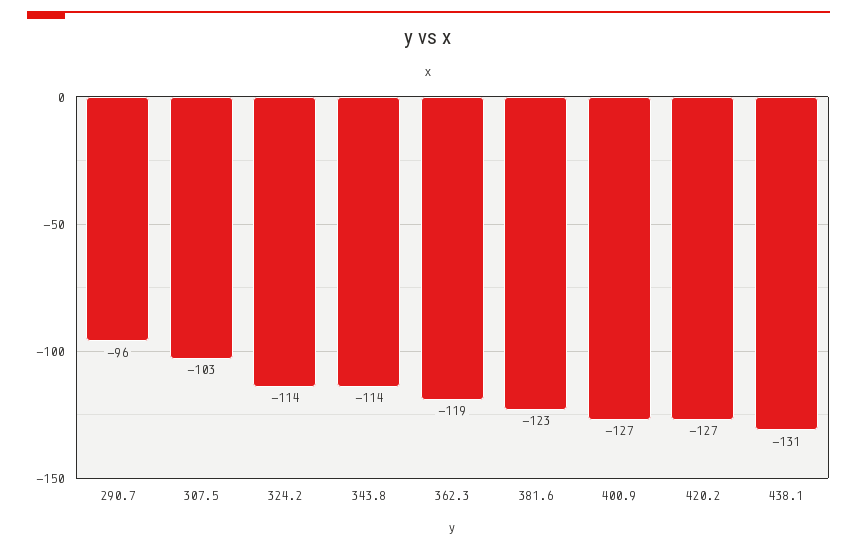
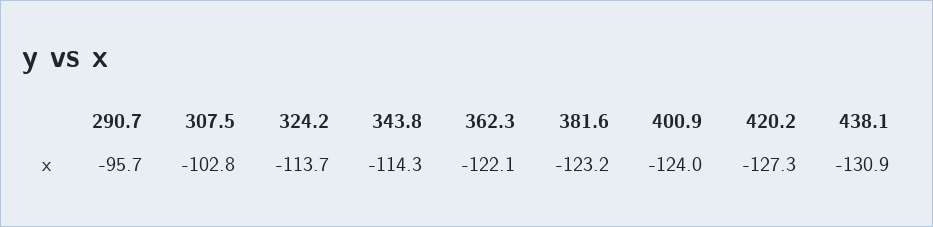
362.3: -119 -> -122.1
400.9: -127 -> -124

